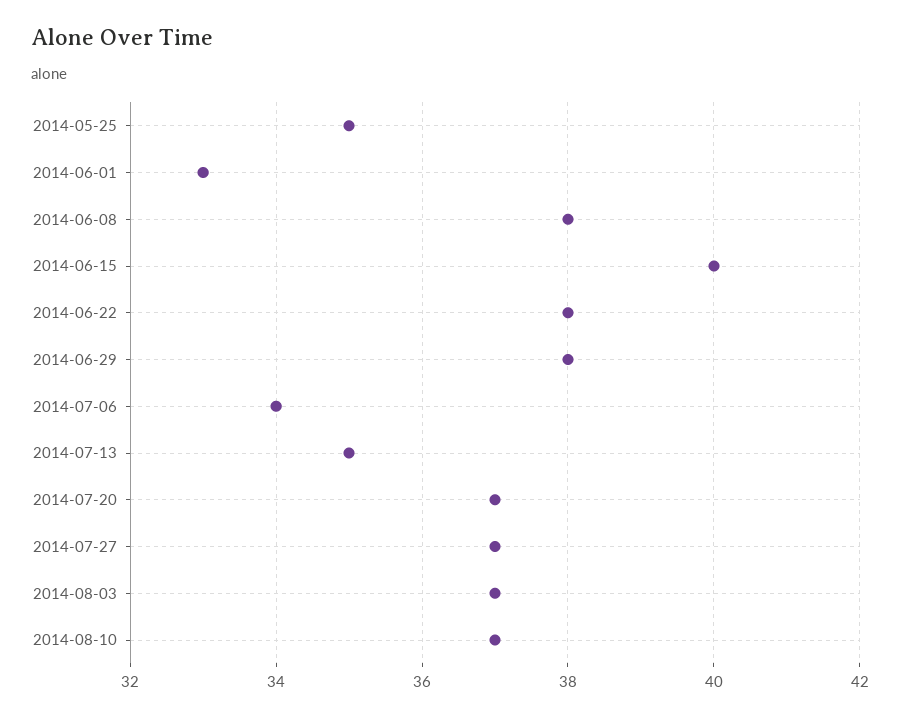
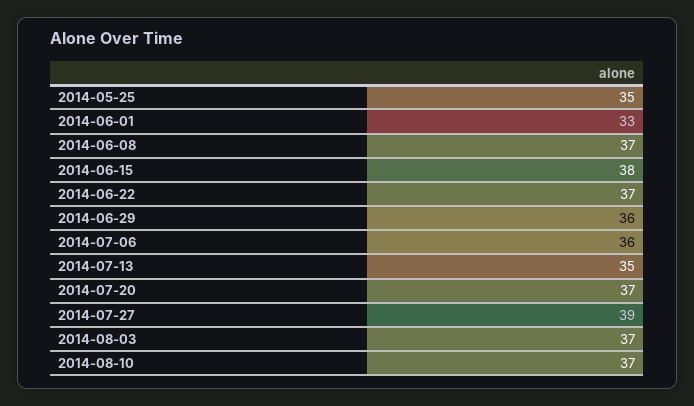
2014-06-08: 38 -> 37
2014-06-15: 40 -> 38
2014-06-22: 38 -> 37
2014-06-29: 38 -> 36
2014-07-06: 34 -> 36
2014-07-27: 37 -> 39

